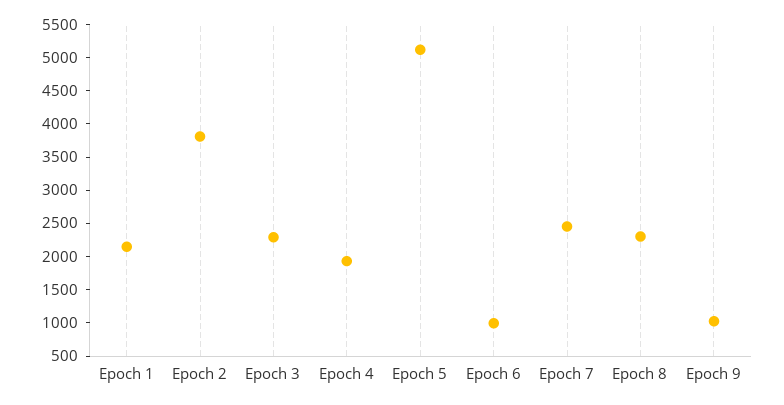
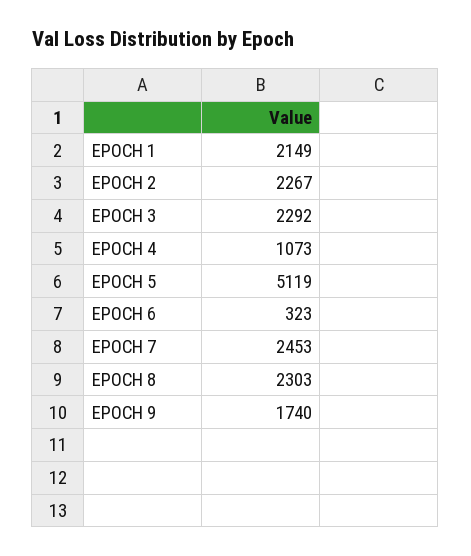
Epoch 2: 3750 -> 2267
Epoch 4: 2000 -> 1073
Epoch 6: 1000 -> 323
Epoch 9: 1000 -> 1740

